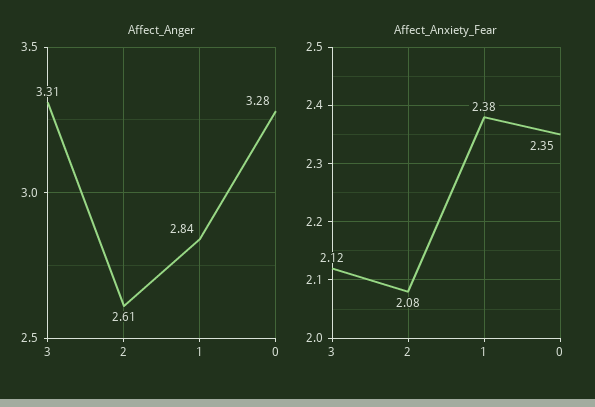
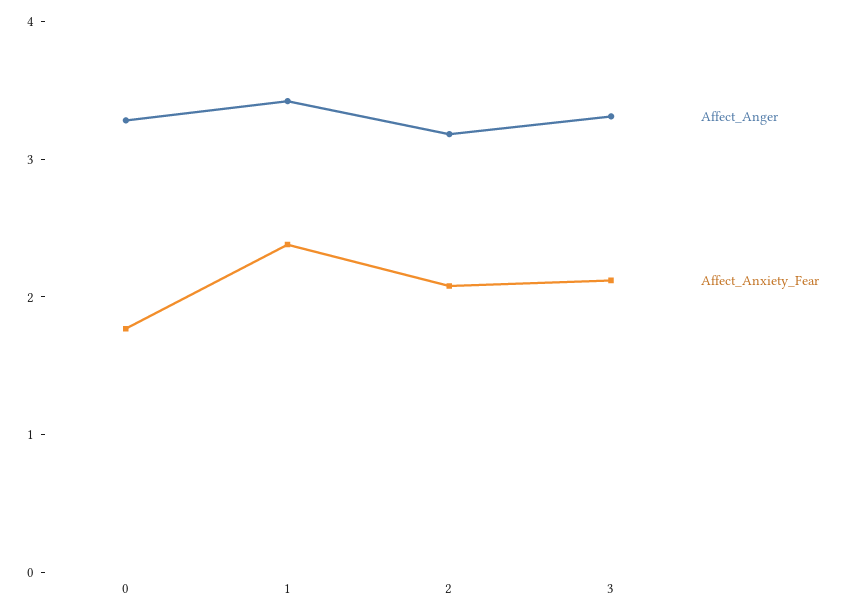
Affect_Anger, 2: 2.61 -> 3.2
Affect_Anger, 1: 2.84 -> 3.4
Affect_Anxiety_Fear, 0: 2.35 -> 1.8

